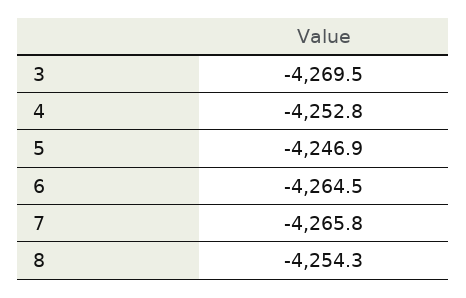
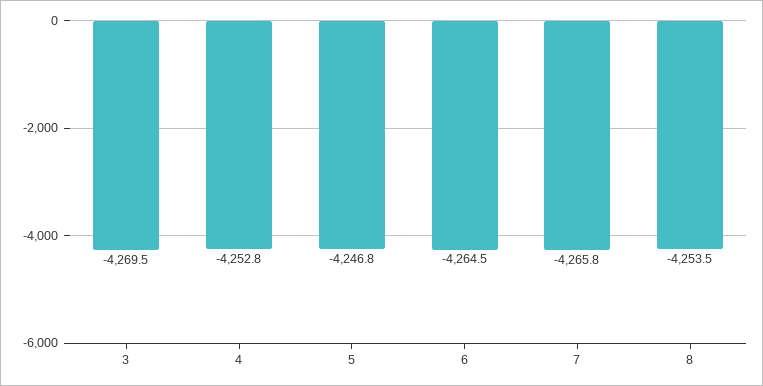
5: -4246.9 -> -4246.8
8: -4254.3 -> -4253.5

